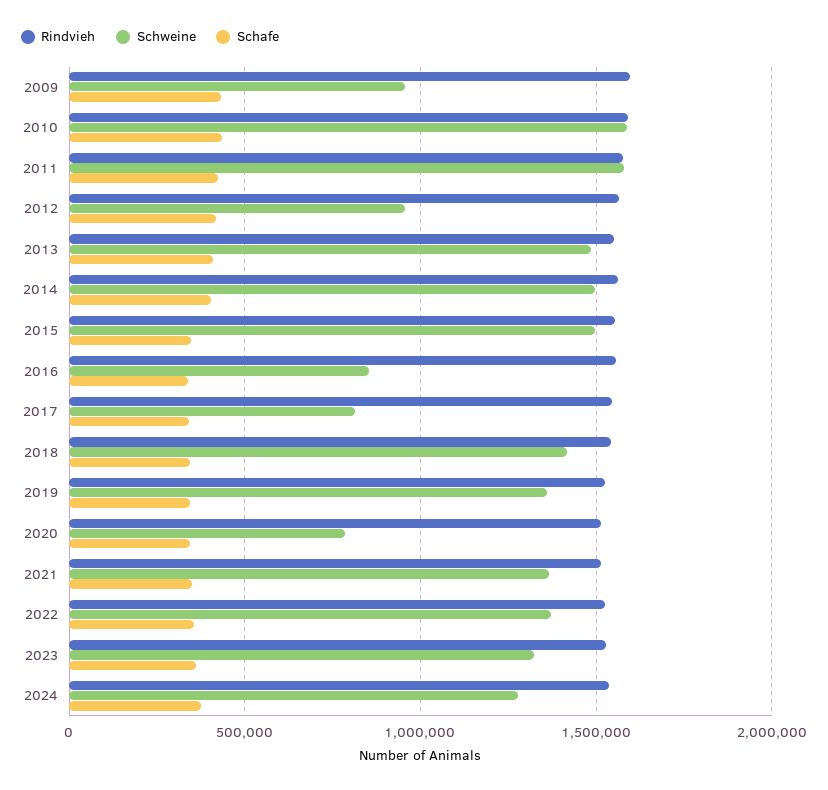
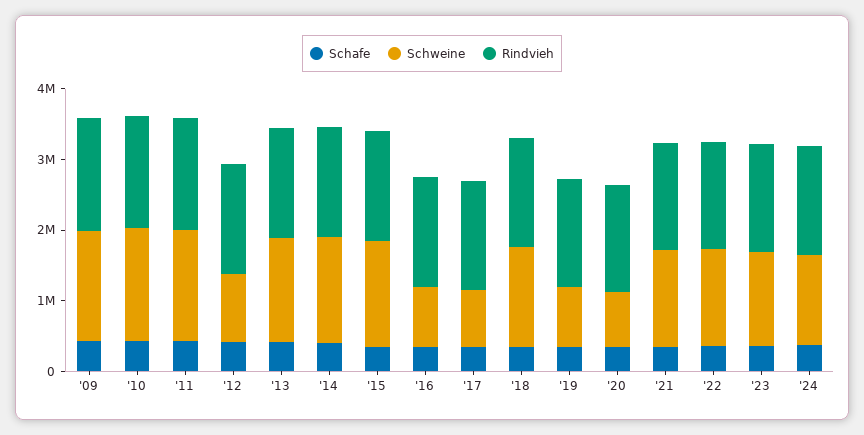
Schweine, 2009: 950000 -> 1600000
Schweine, 2019: 1350000 -> 800000

